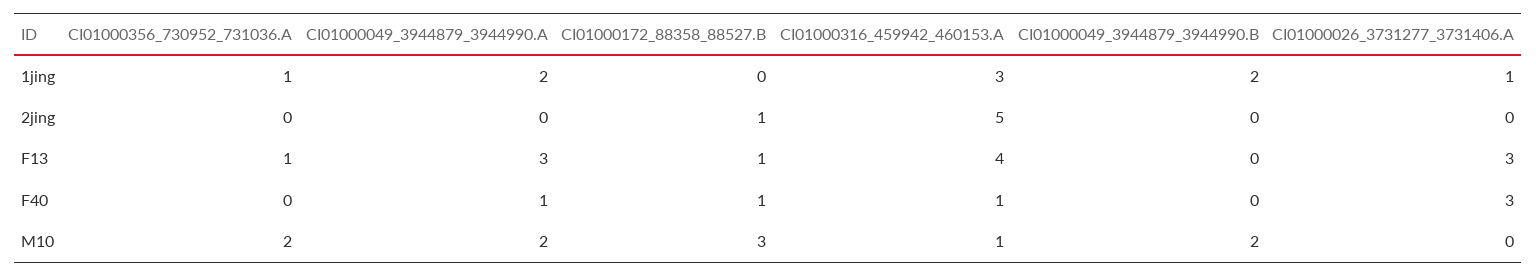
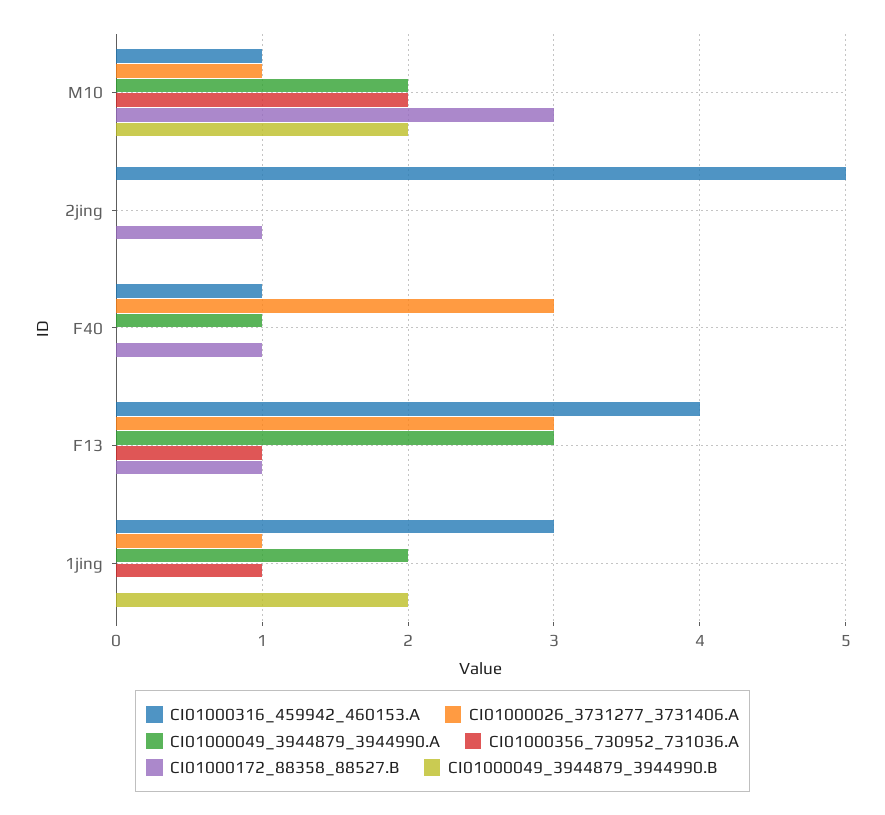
CI01000026_3731277_3731406.A, M10: 0 -> 1

